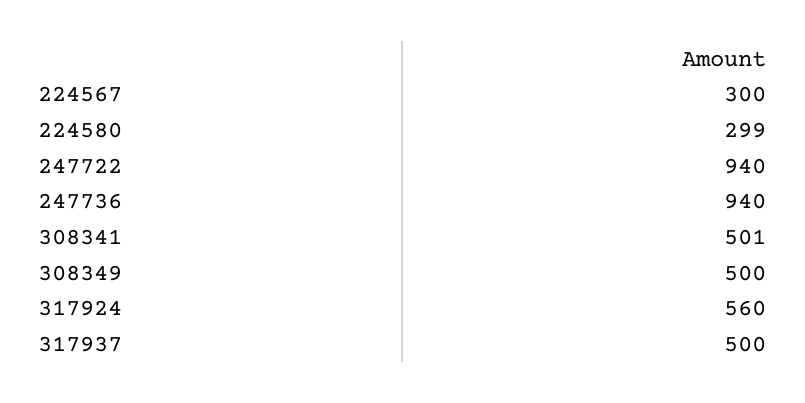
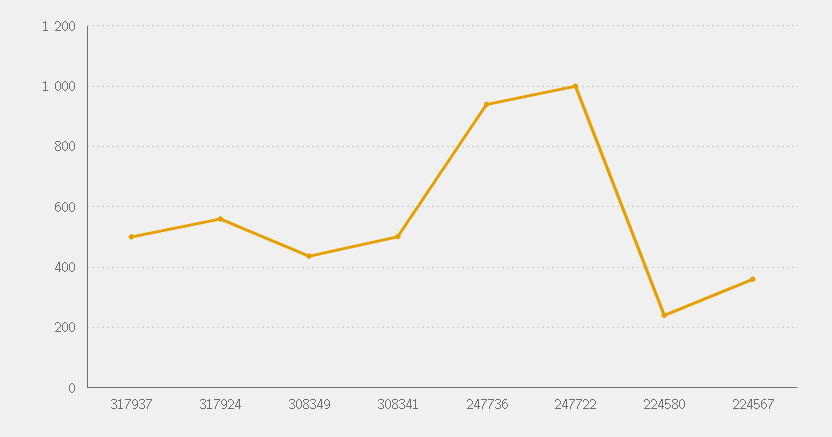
224567: 300 -> 360
224580: 299 -> 240
247722: 940 -> 1000
308349: 500 -> 440

